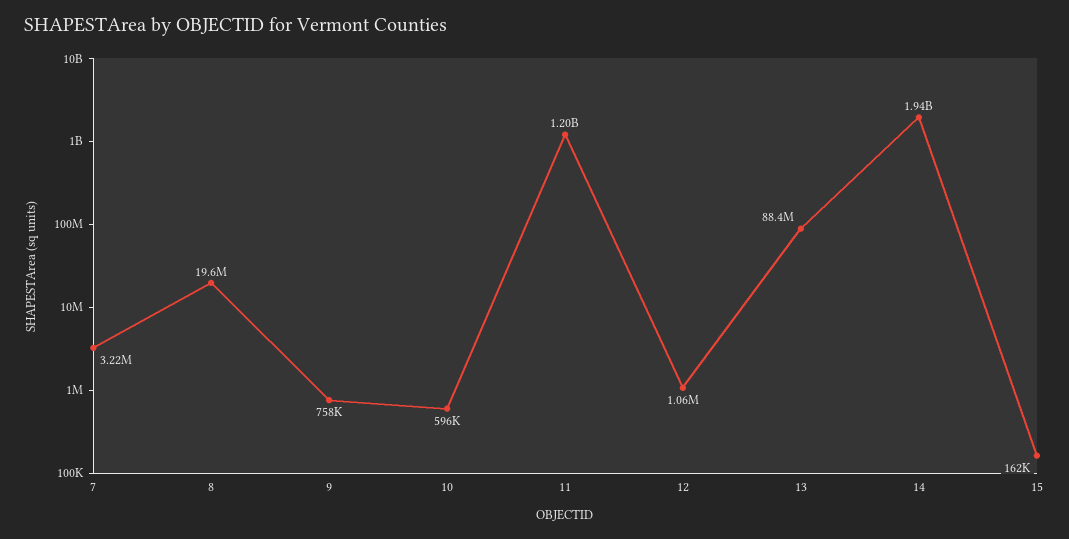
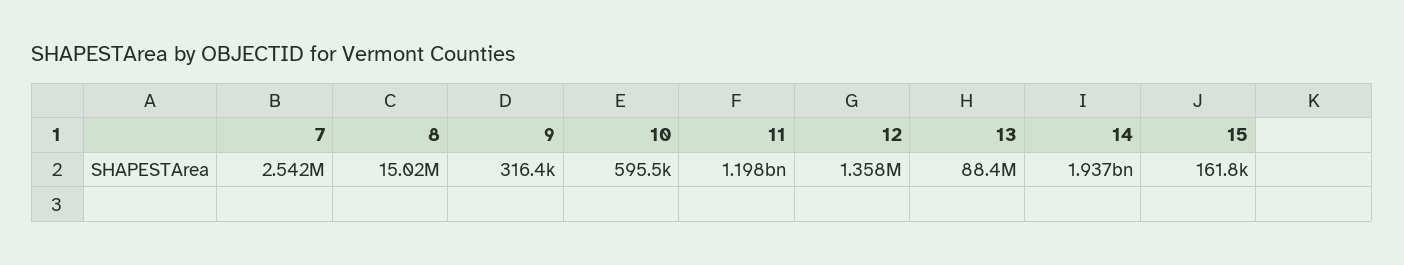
7: 3220000 -> 2542000
8: 19600000 -> 15020000
9: 758000 -> 316400
12: 1060000 -> 1358000

